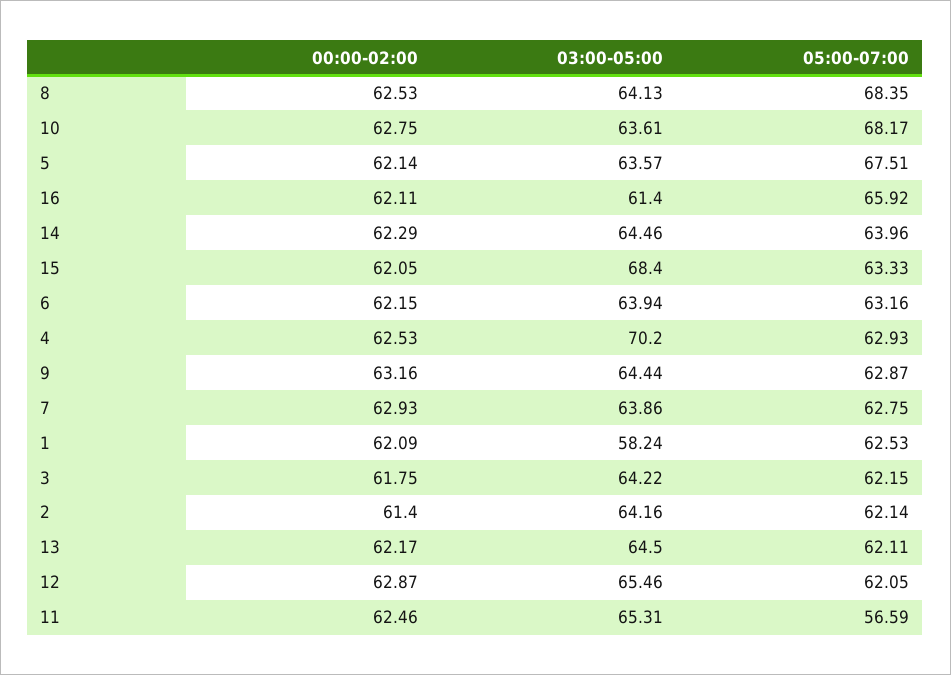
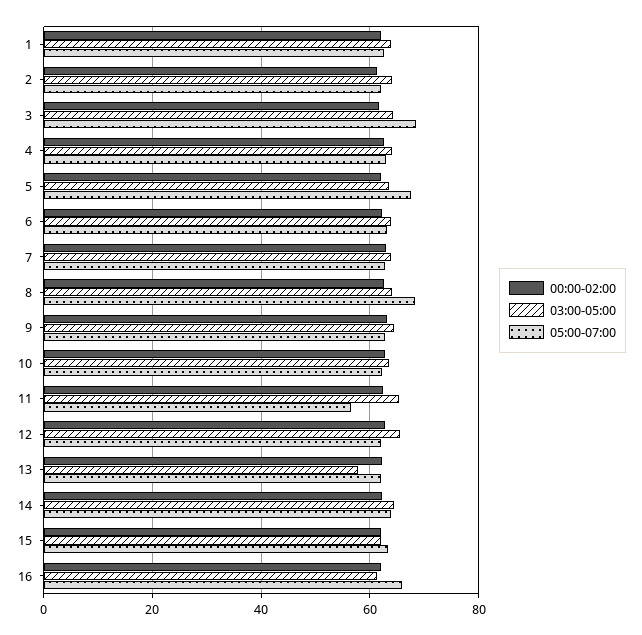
05:00-07:00, 10: 68.17 -> 62
03:00-05:00, 15: 68.4 -> 62
03:00-05:00, 4: 70.2 -> 64
03:00-05:00, 1: 58.24 -> 64
05:00-07:00, 3: 62.15 -> 68
03:00-05:00, 13: 64.5 -> 58

